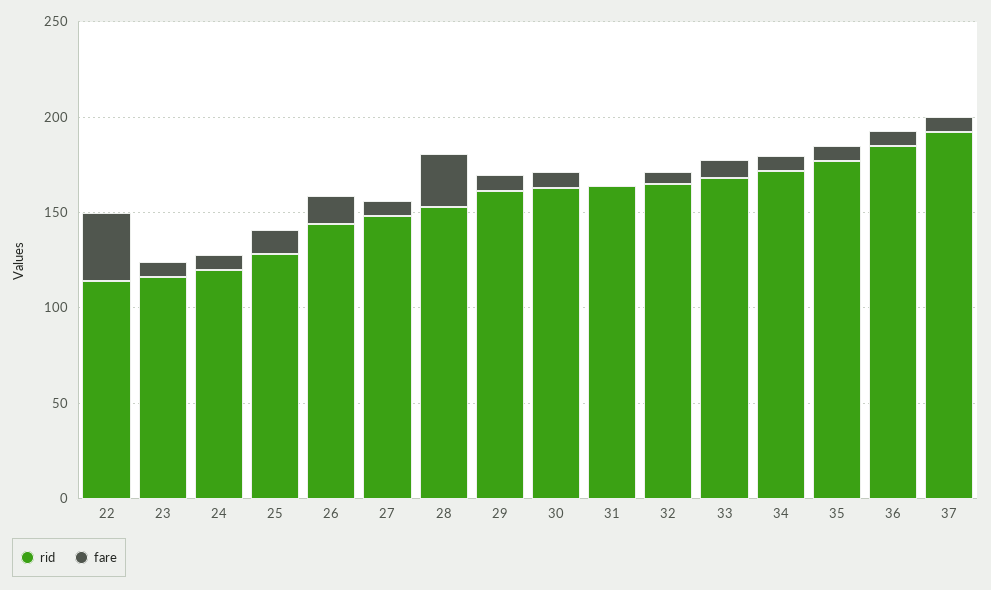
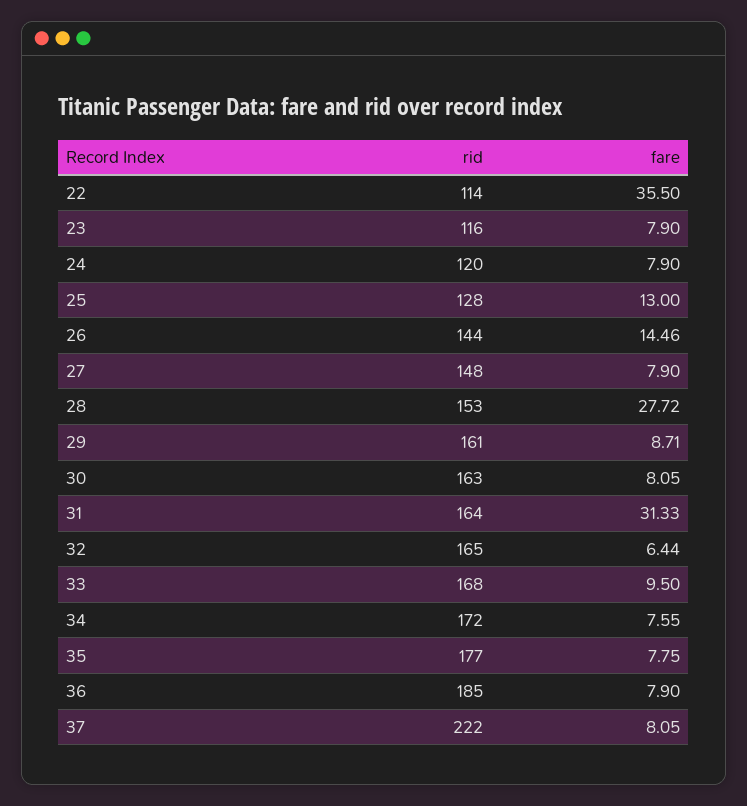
fare, 31: 0 -> 31.33
rid, 37: 190 -> 222

